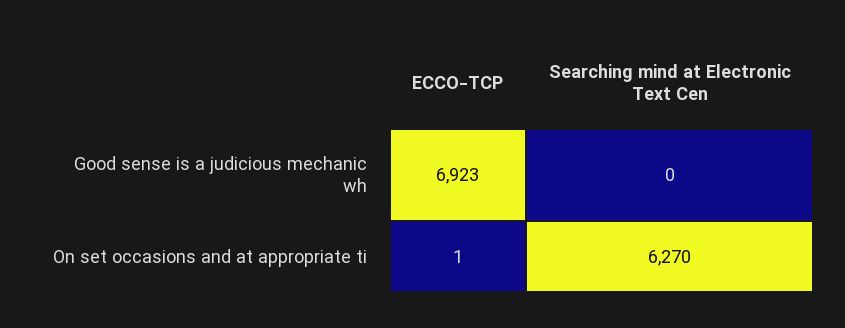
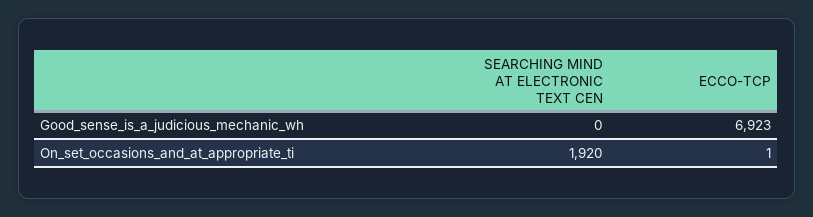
Searching mind at Electronic Text Cen, On set occasions and at appropriate ti: 6270 -> 1920

